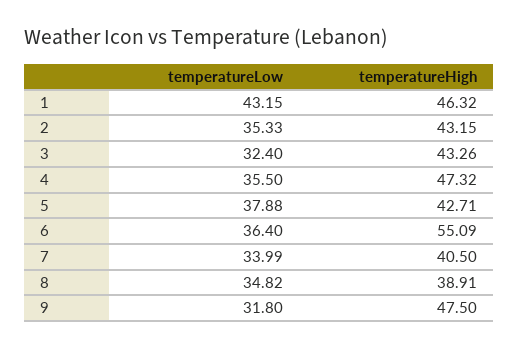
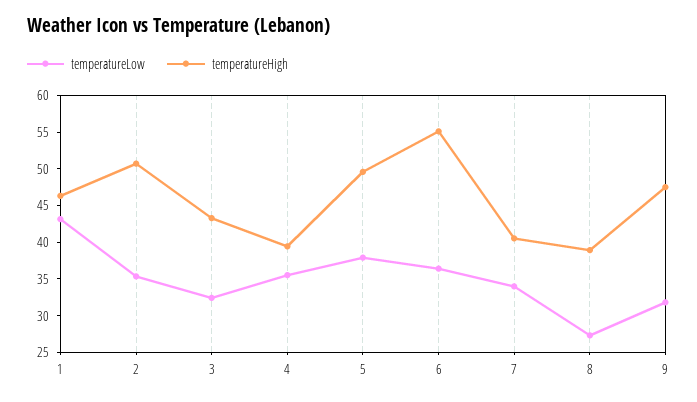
temperatureHigh, 2: 43.15 -> 50
temperatureHigh, 4: 47.32 -> 40
temperatureHigh, 5: 42.71 -> 50
temperatureLow, 8: 34.82 -> 27.5

